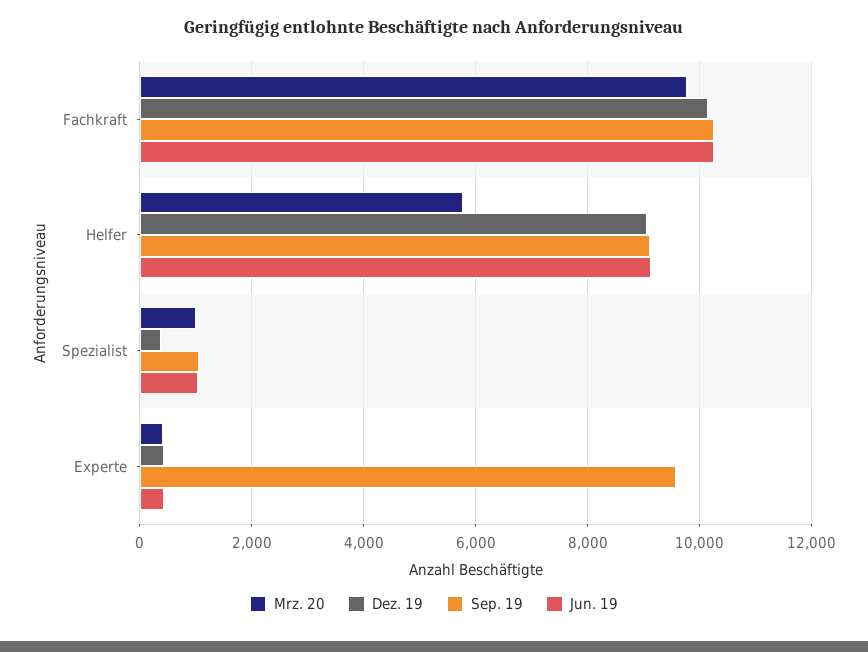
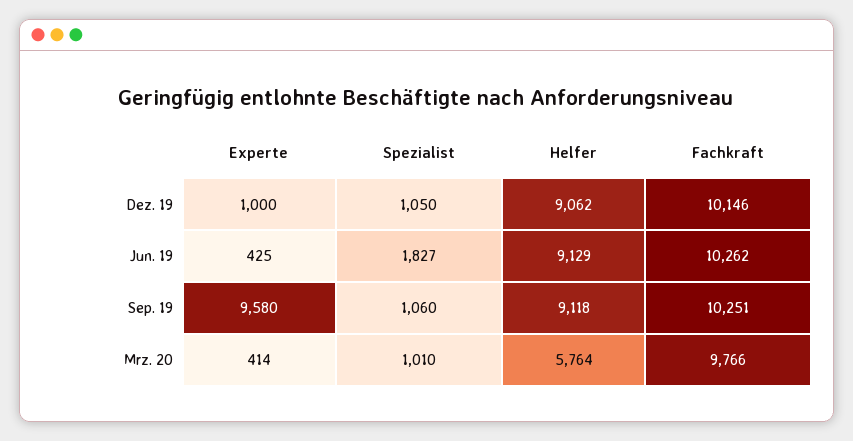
Dez. 19, Spezialist: 400 -> 1050
Jun. 19, Spezialist: 1000 -> 1827
Dez. 19, Experte: 400 -> 1000

